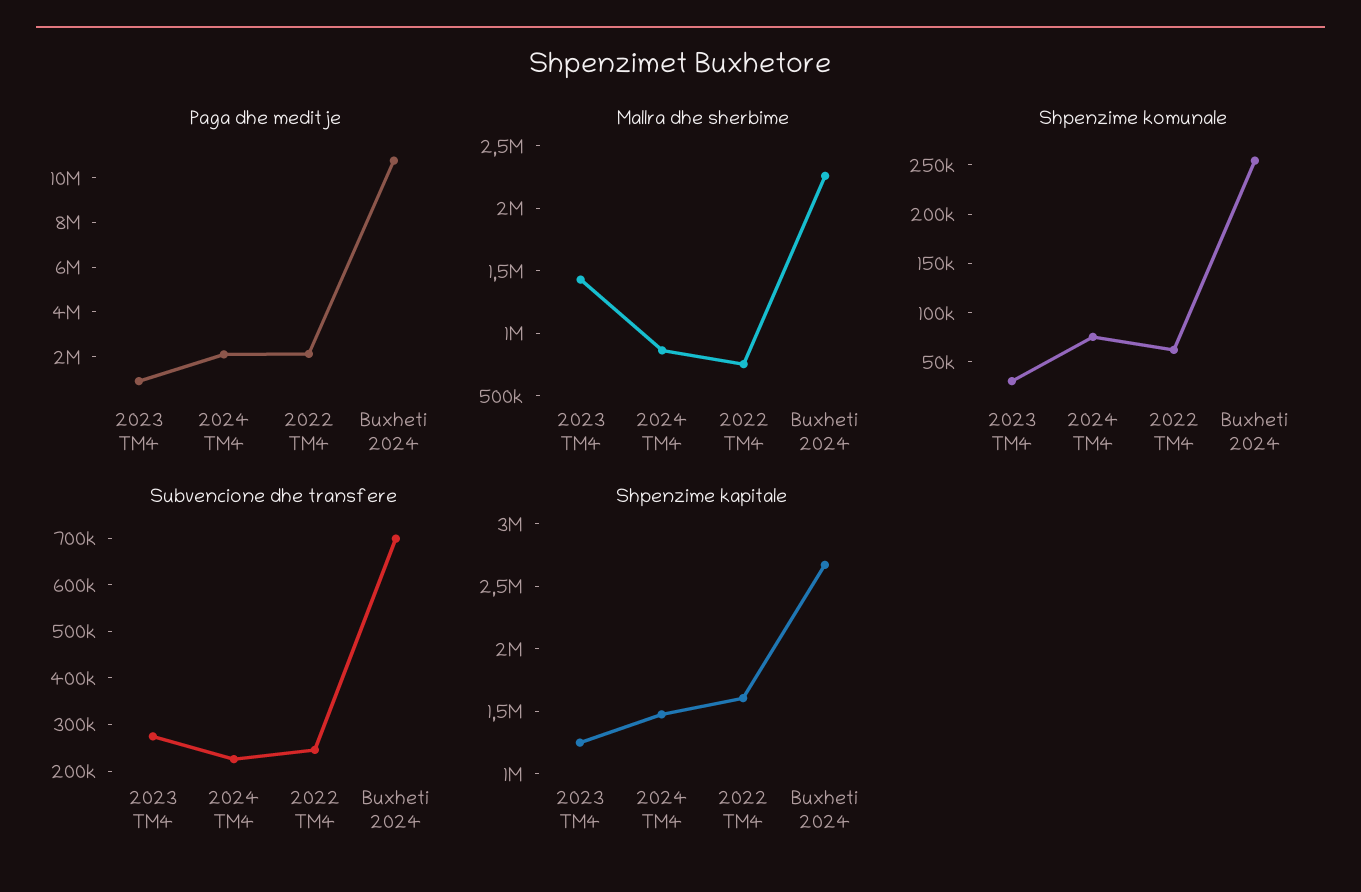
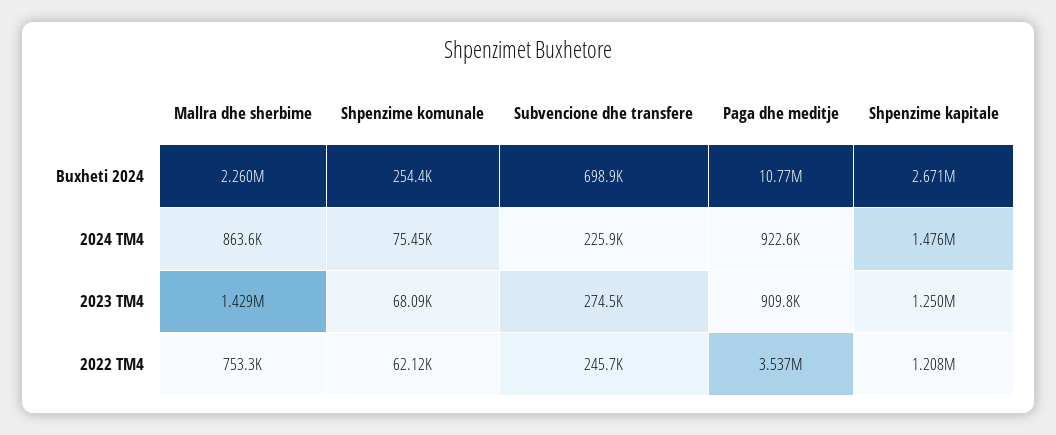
Paga dhe meditje, 2024 TM4: 2000000 -> 922600
Paga dhe meditje, 2022 TM4: 2000000 -> 3537000
Shpenzime komunale, 2023 TM4: 30000 -> 68090
Shpenzime kapitale, 2022 TM4: 1600000 -> 1208000

